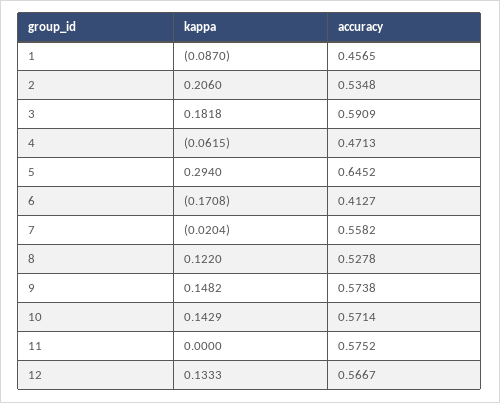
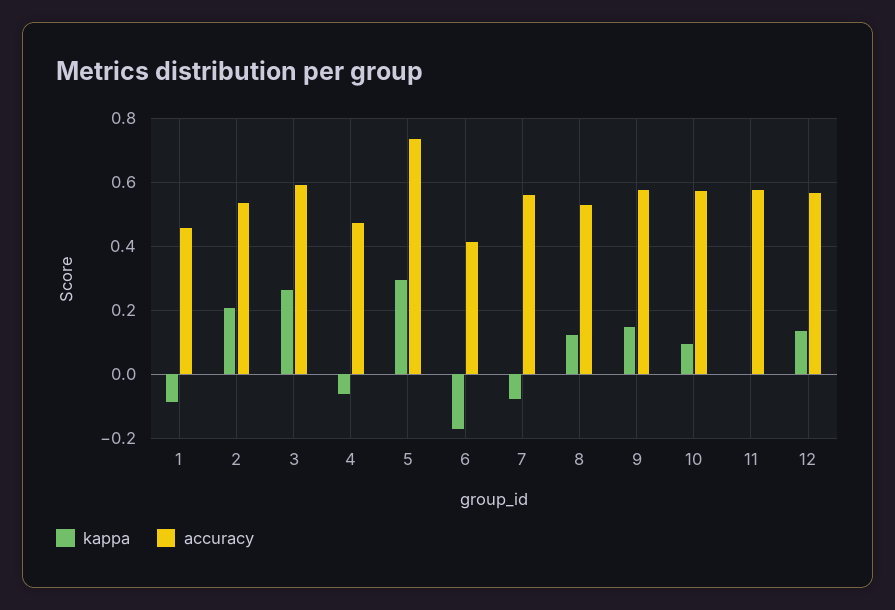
kappa, 3: 0.1818 -> 0.26
accuracy, 5: 0.6452 -> 0.74
kappa, 7: -0.0204 -> -0.08
kappa, 10: 0.1429 -> 0.1

